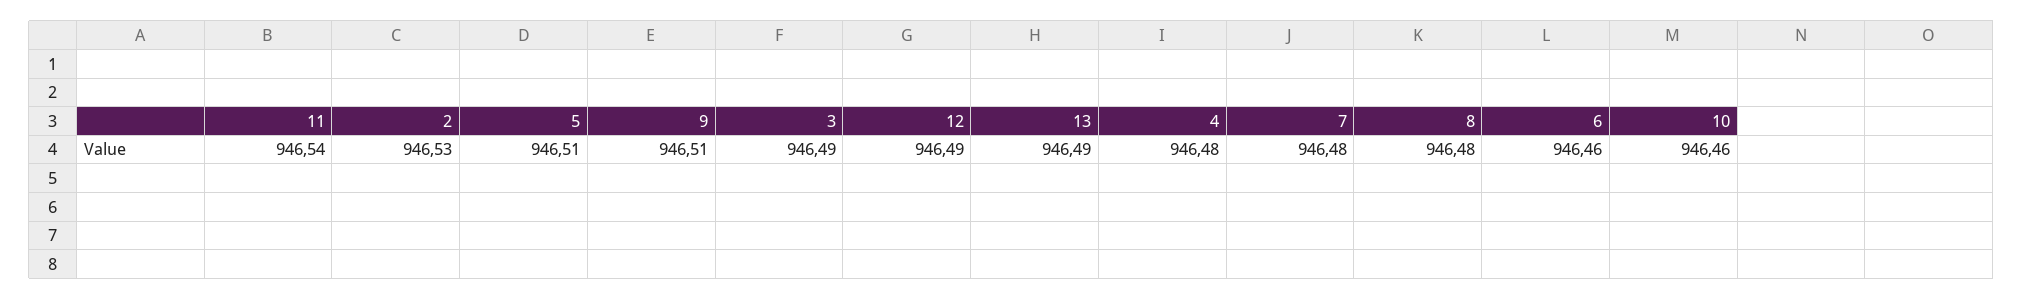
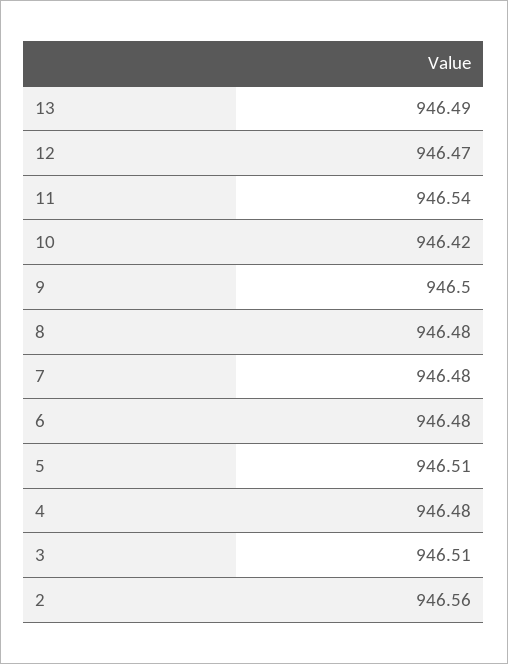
2: 946.53 -> 946.56
9: 946.51 -> 946.5
3: 946.49 -> 946.51
12: 946.49 -> 946.47
6: 946.46 -> 946.48
10: 946.46 -> 946.42

